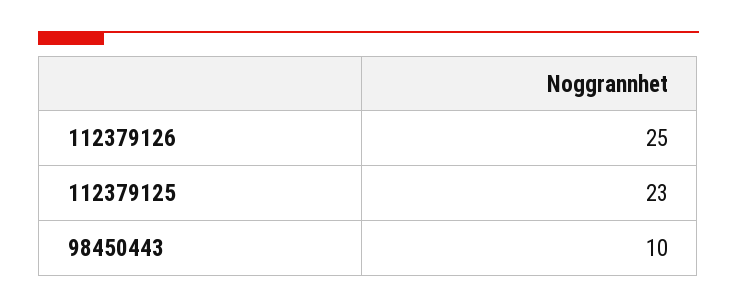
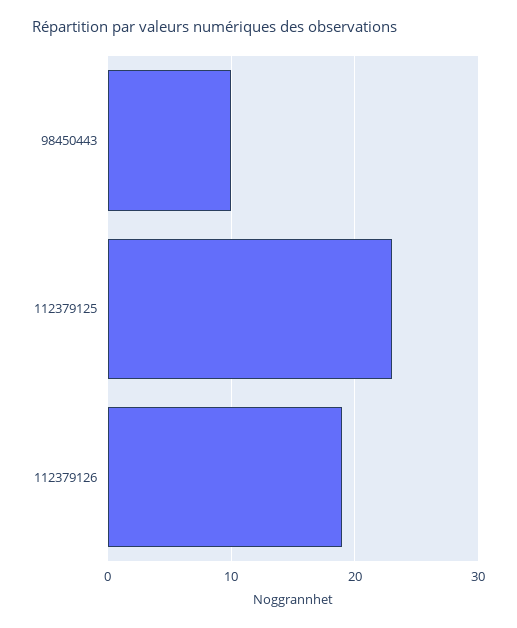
112379126: 25 -> 19

